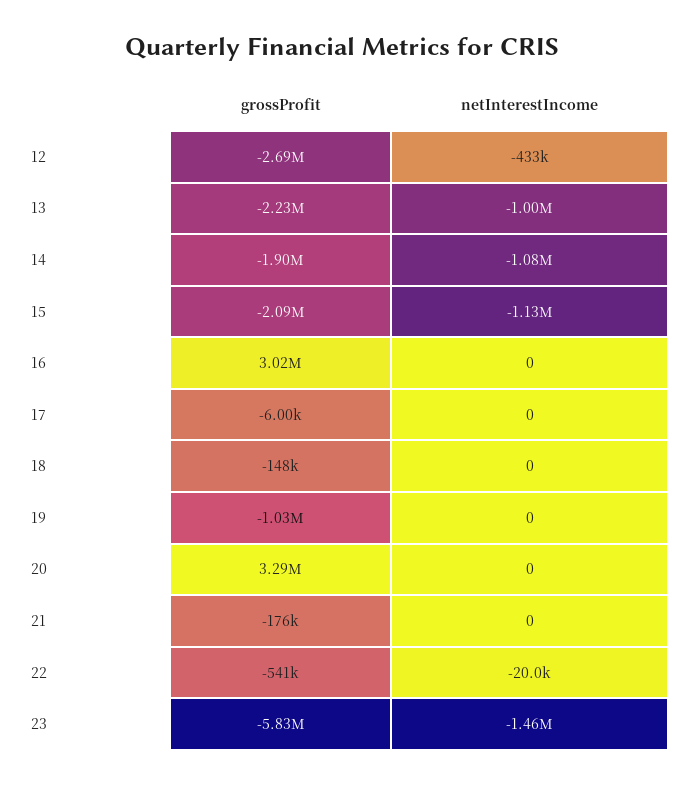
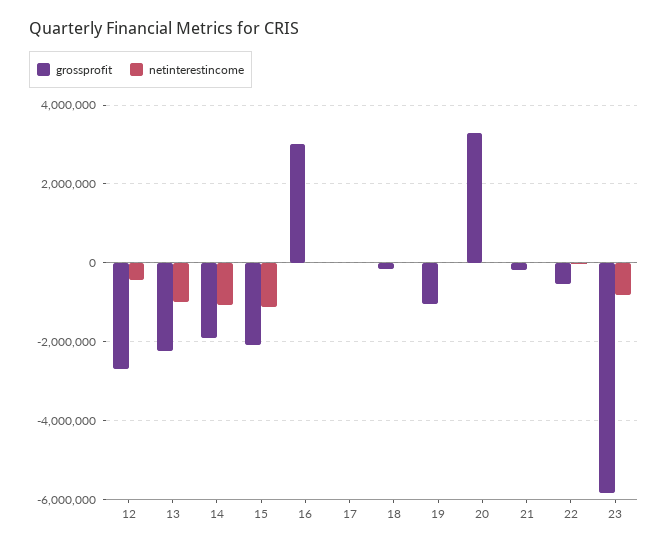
netInterestIncome, 23: -1460000 -> -800000

